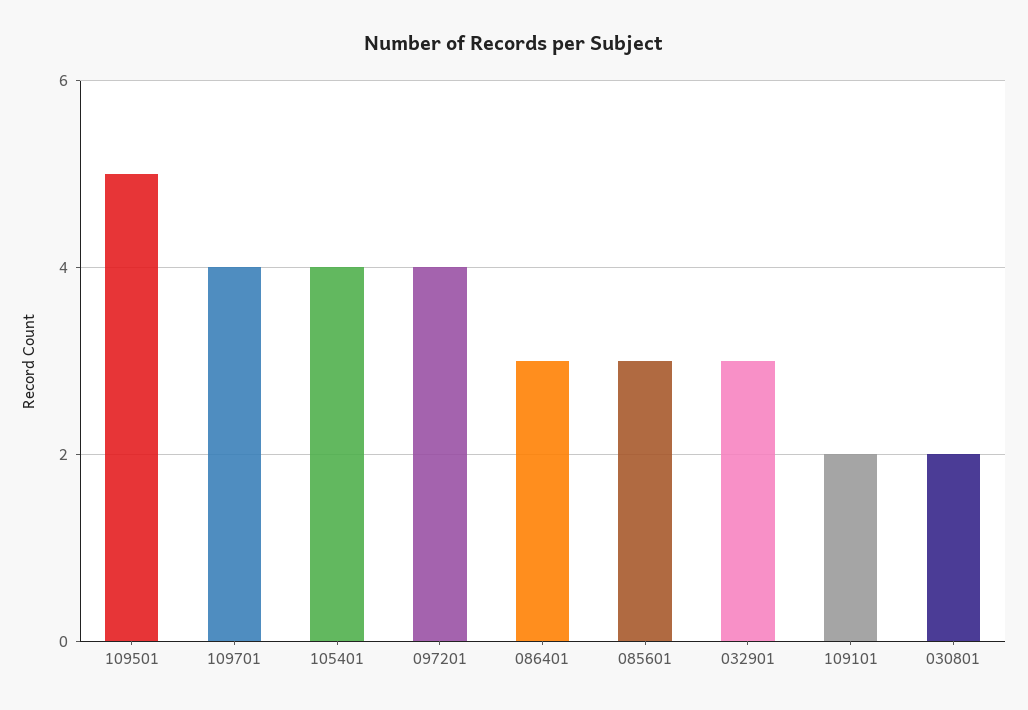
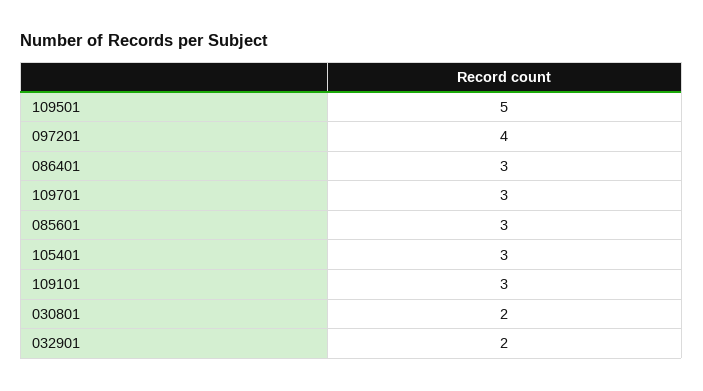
109701: 4 -> 3
105401: 4 -> 3
032901: 3 -> 2
109101: 2 -> 3

